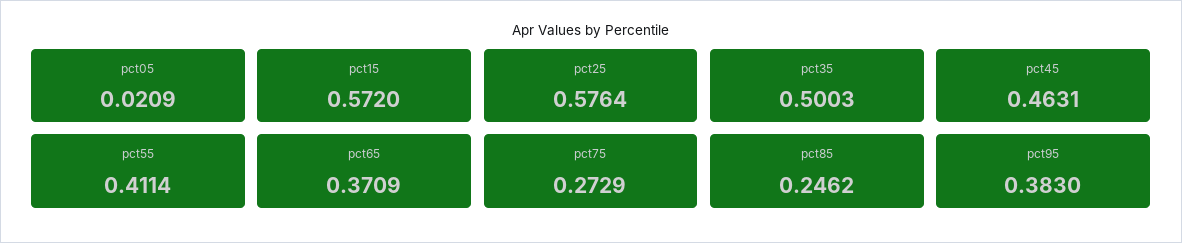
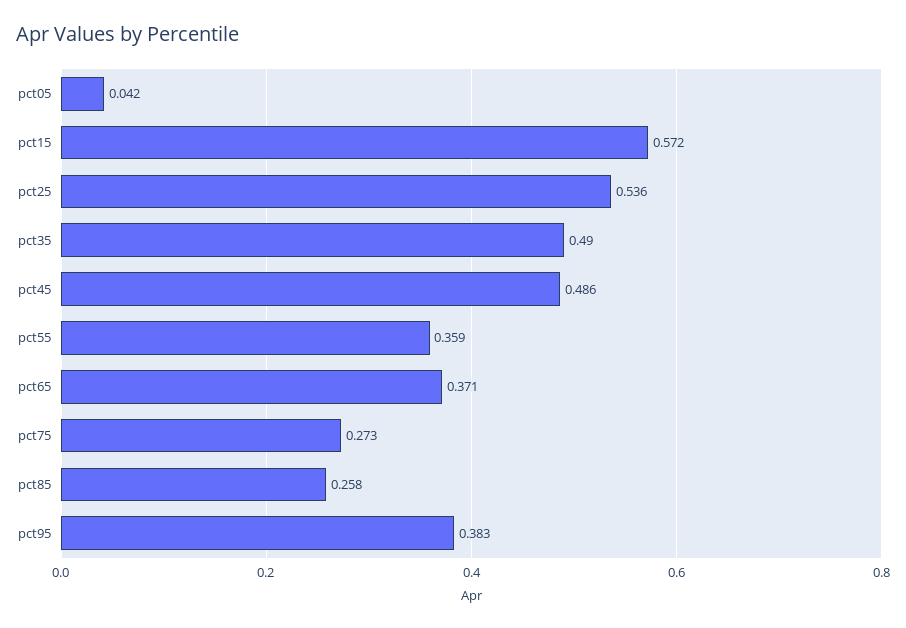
pct05: 0.0209 -> 0.042
pct25: 0.5764 -> 0.536
pct35: 0.5003 -> 0.49
pct45: 0.4631 -> 0.486
pct55: 0.4114 -> 0.359
pct85: 0.2462 -> 0.258

